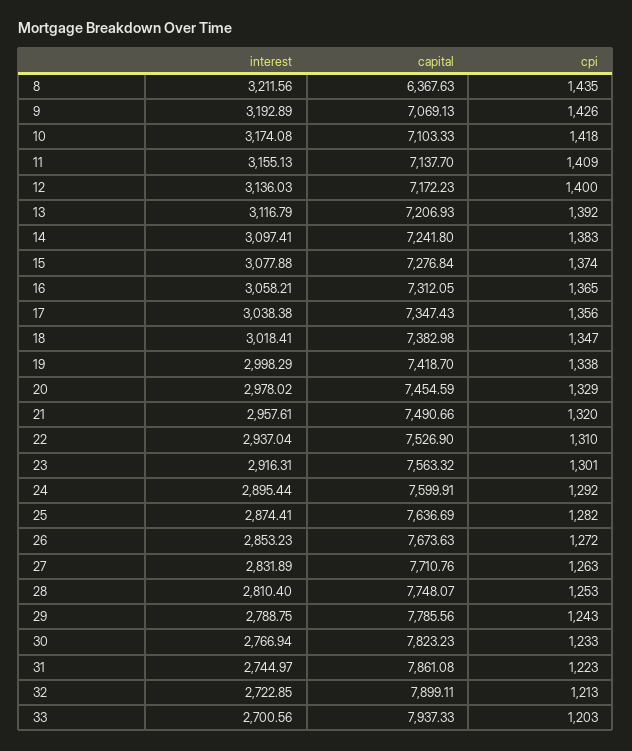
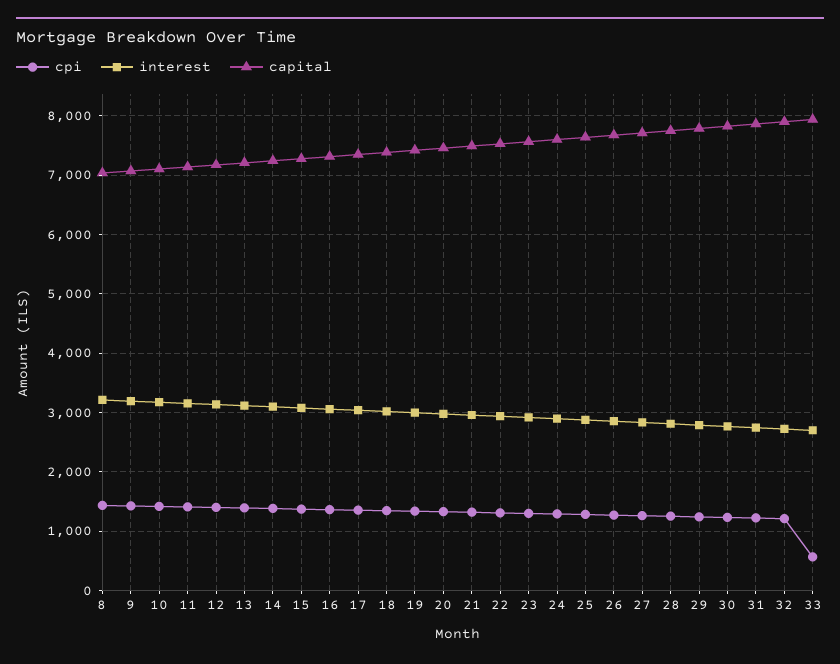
capital, 8: 6367.63 -> 7000
cpi, 33: 1203 -> 600

